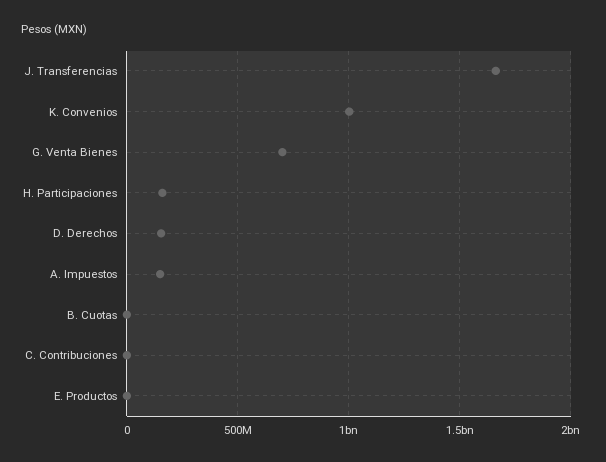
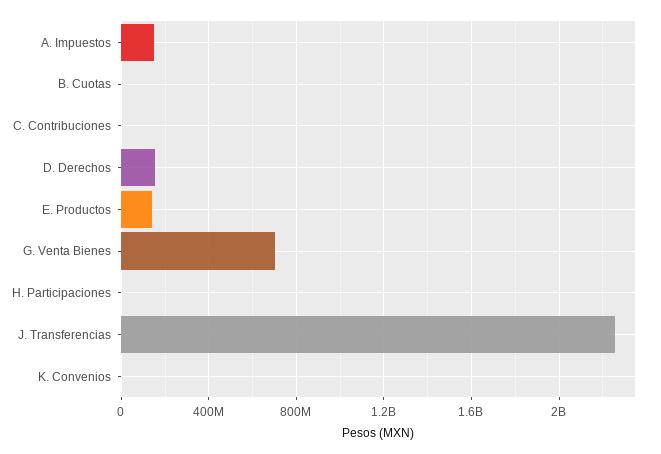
J. Transferencias: 1650000000 -> 2250000000
K. Convenios: 1000000000 -> 0
H. Participaciones: 150000000 -> 0
E. Productos: 0 -> 150000000

